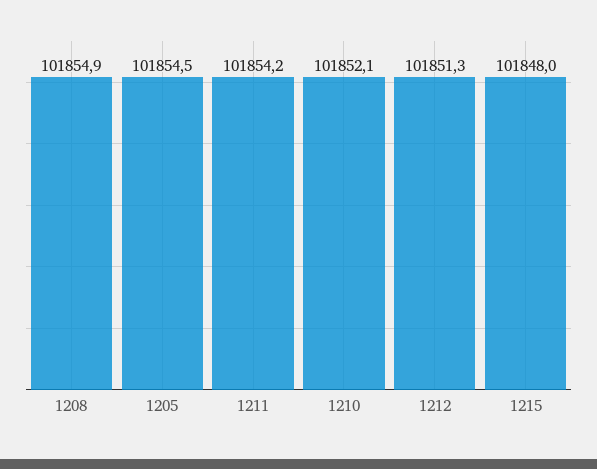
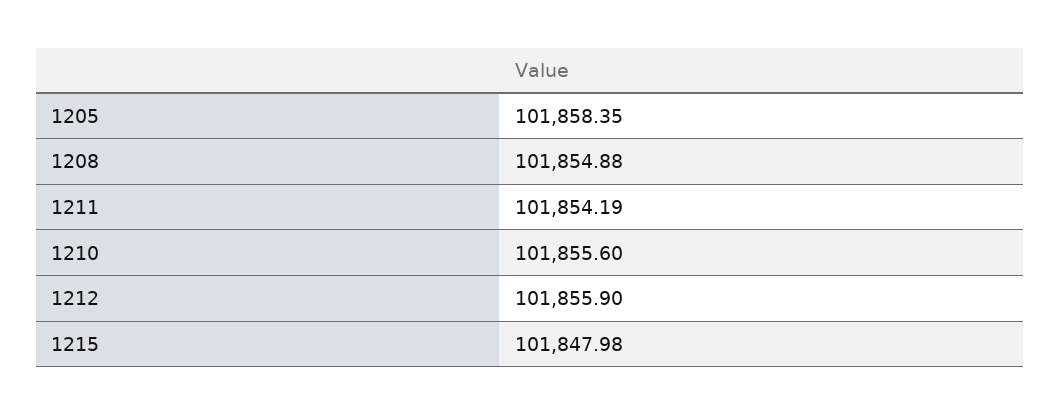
1205: 101854.5 -> 101858.35
1210: 101852.1 -> 101855.6
1212: 101851.3 -> 101855.9

